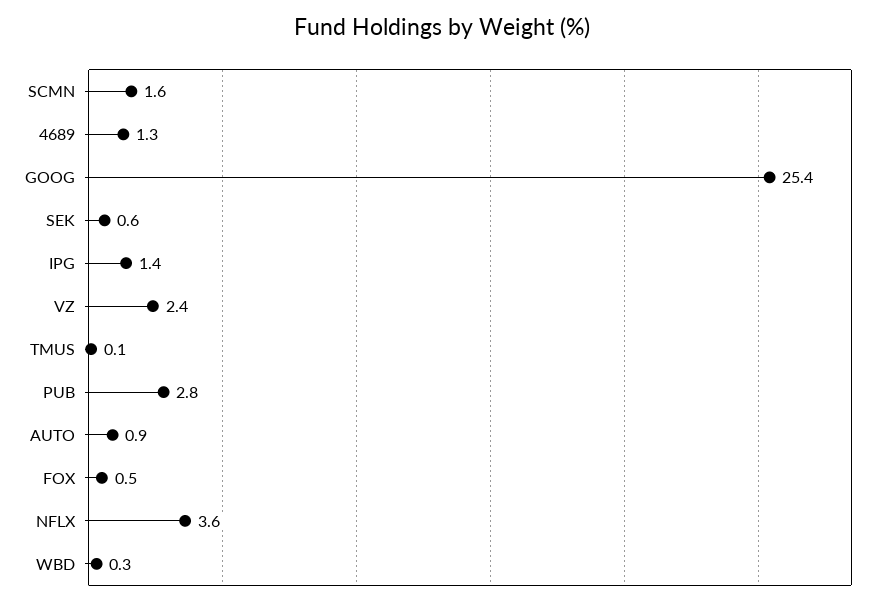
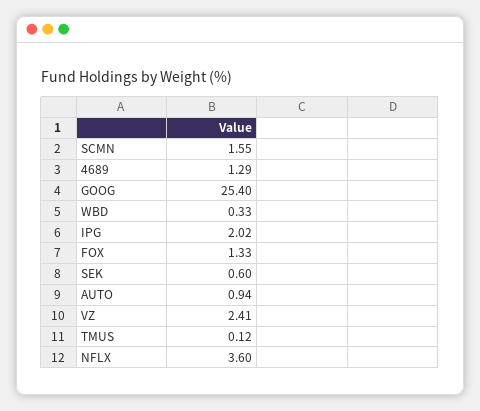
IPG: 1.4 -> 2.02
PUB: 2.8 -> none
FOX: 0.5 -> 1.33

